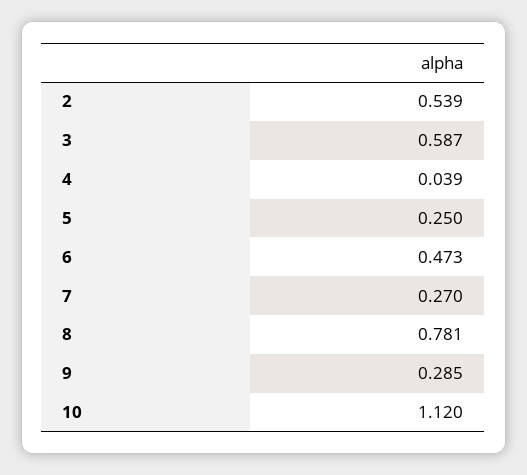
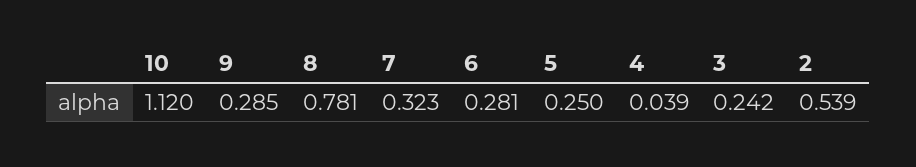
3: 0.587 -> 0.242
6: 0.473 -> 0.281
7: 0.27 -> 0.323

